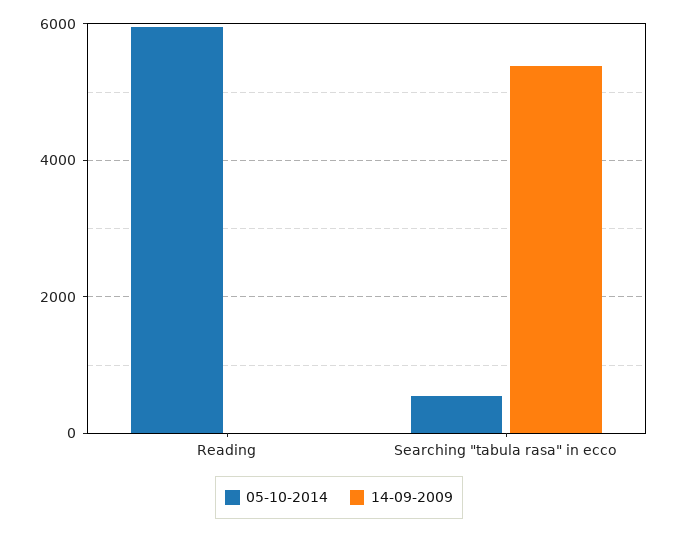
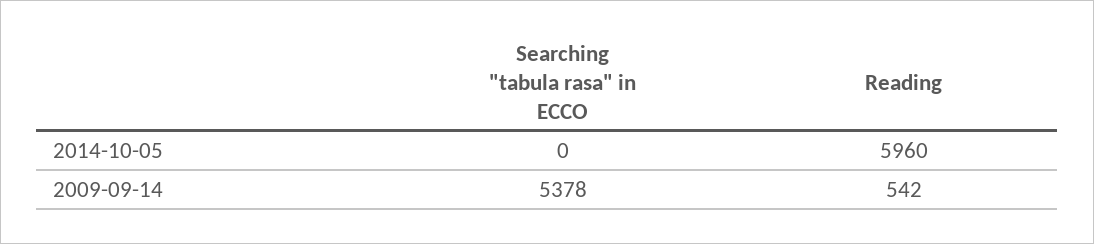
14-09-2009, Reading: 0 -> 542
05-10-2014, Searching "tabula rasa" in ecco: 600 -> 0

